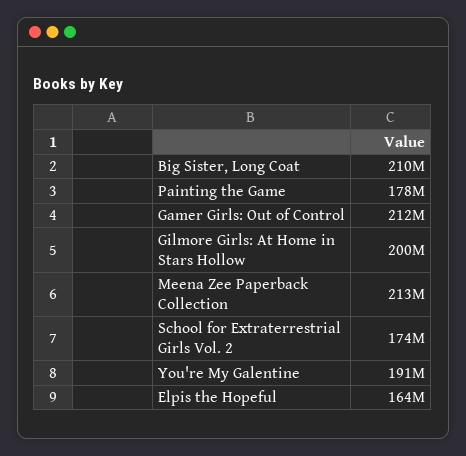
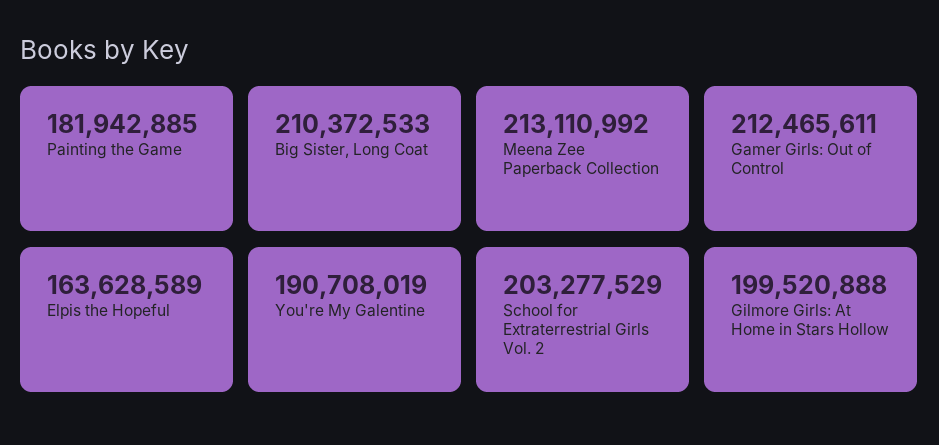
Painting the Game: 178000000 -> 181942885
School for Extraterrestrial Girls Vol. 2: 174000000 -> 203277529

